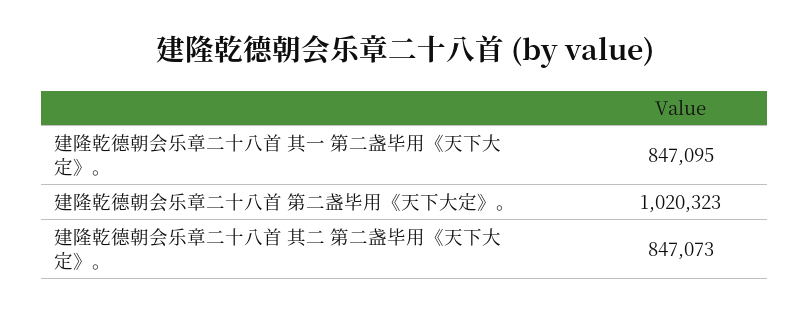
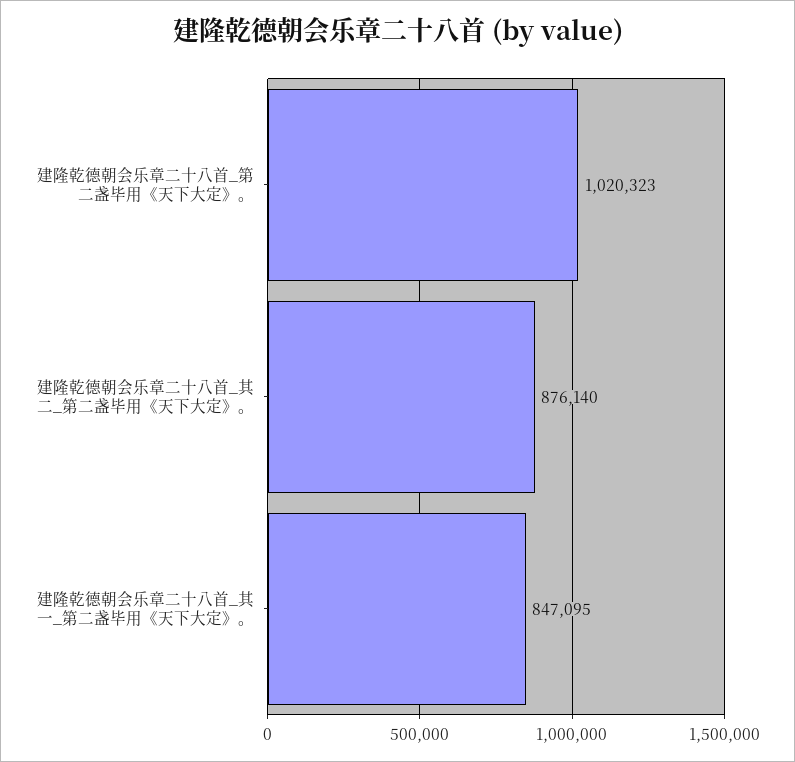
建隆乾德朝会乐章二十八首 其二 第二盏毕用《天下大定》。: 847073 -> 876140

